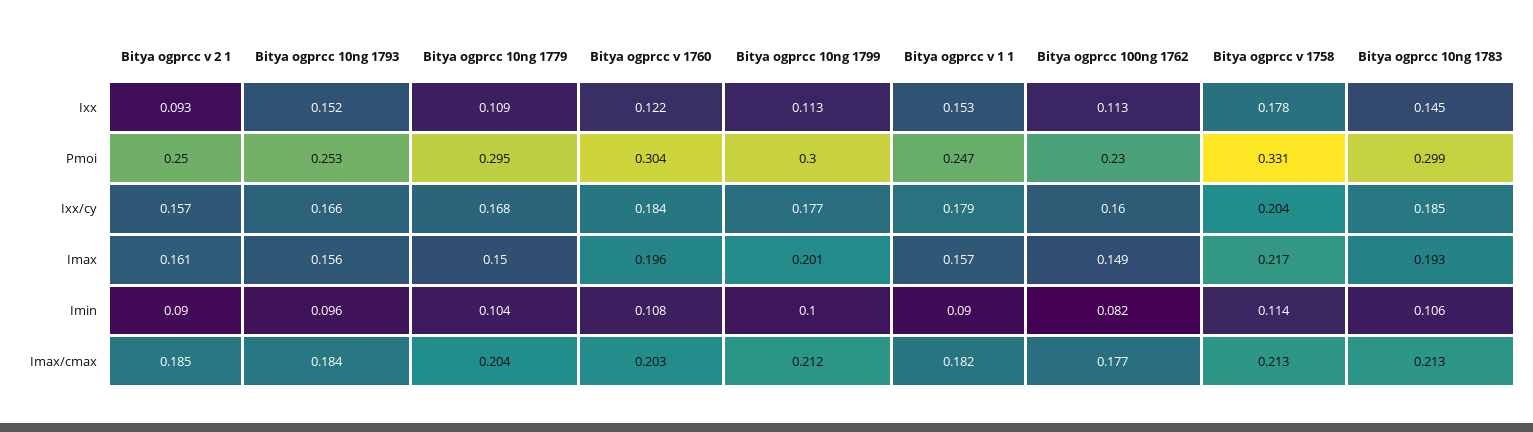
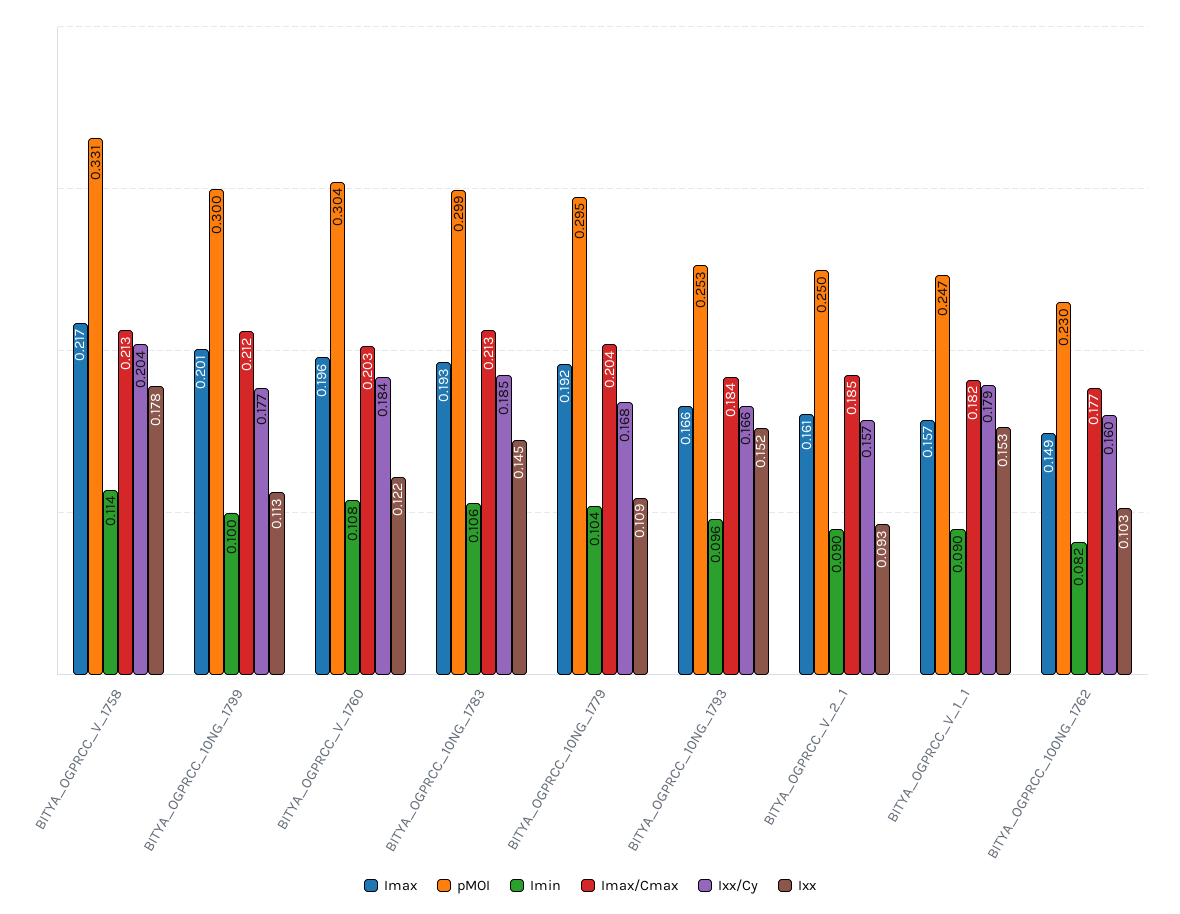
Ixx, Bitya ogprcc 100ng 1762: 0.113 -> 0.103
Imax, Bitya ogprcc 10ng 1793: 0.156 -> 0.166
Imax, Bitya ogprcc 10ng 1779: 0.15 -> 0.192

